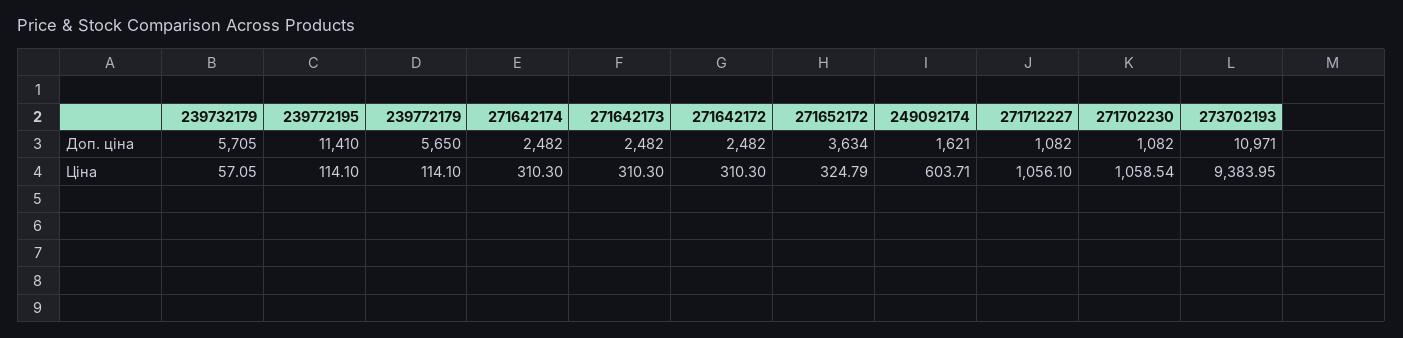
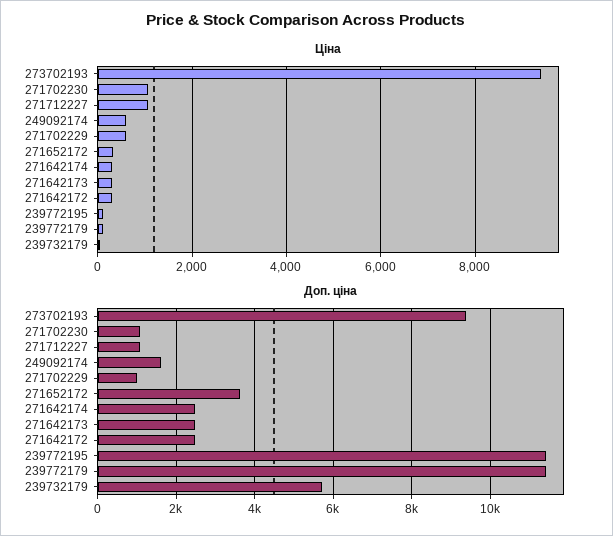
Доп. ціна, 239772179: 5650 -> 11400
Доп. ціна, 273702193: 10971 -> 9400
Ціна, 271702229: none -> 600
Доп. ціна, 271702229: none -> 1000

